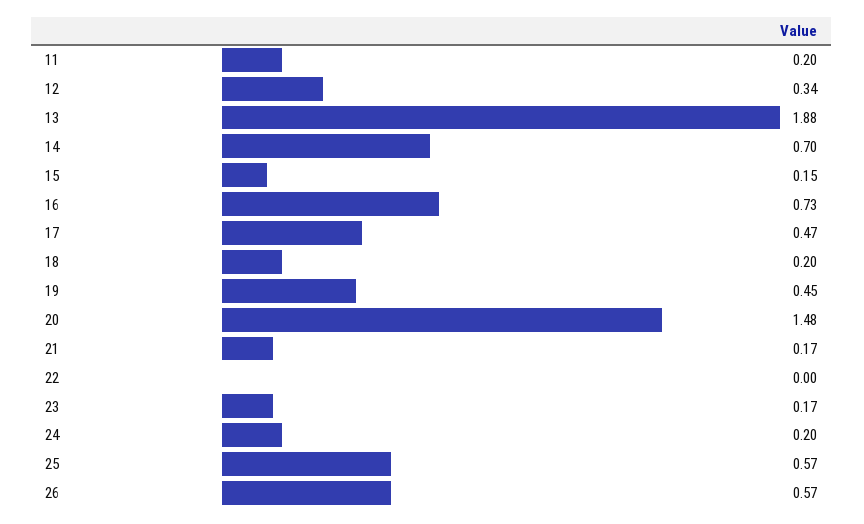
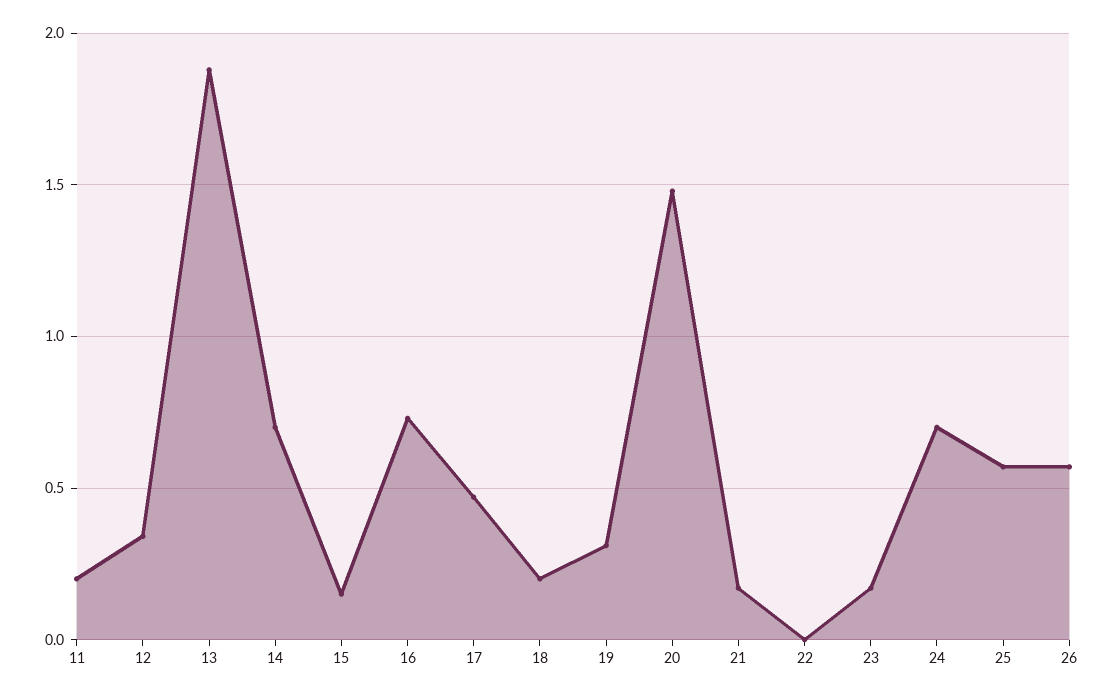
19: 0.45 -> 0.3
24: 0.2 -> 0.7

